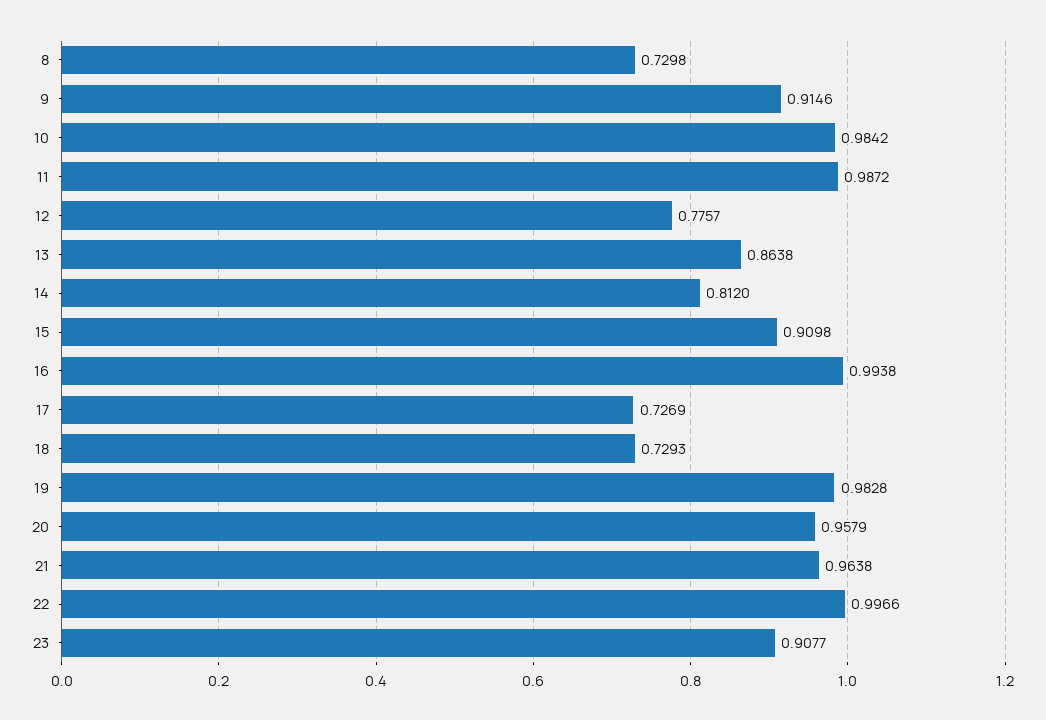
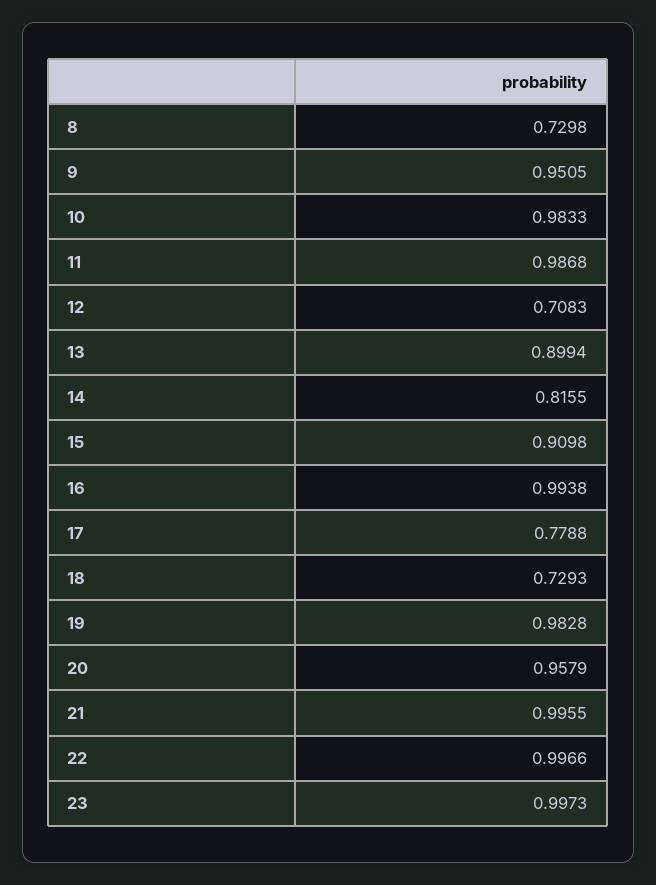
9: 0.9146 -> 0.9505
10: 0.9842 -> 0.9833
11: 0.9872 -> 0.9868
12: 0.7757 -> 0.7083
13: 0.8638 -> 0.8994
14: 0.812 -> 0.8155
17: 0.7269 -> 0.7788
21: 0.9638 -> 0.9955
23: 0.9077 -> 0.9973

